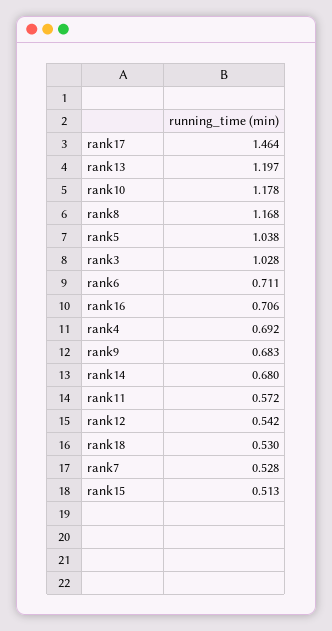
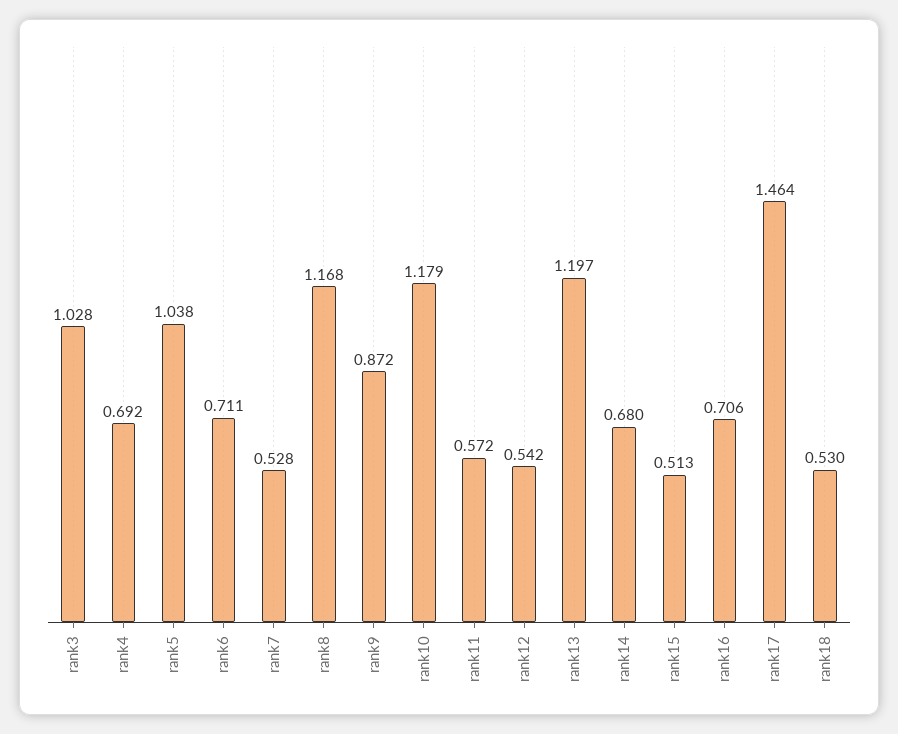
rank10: 1.178 -> 1.179
rank9: 0.683 -> 0.872

